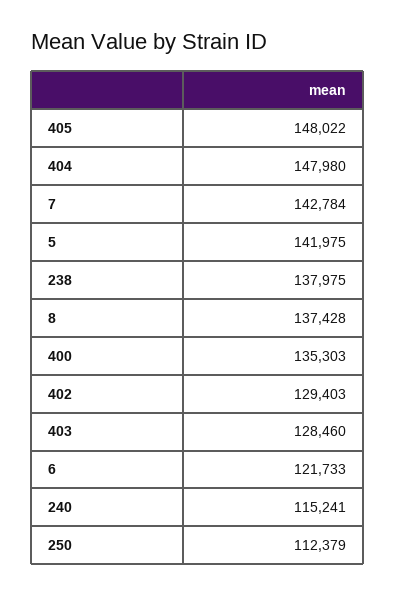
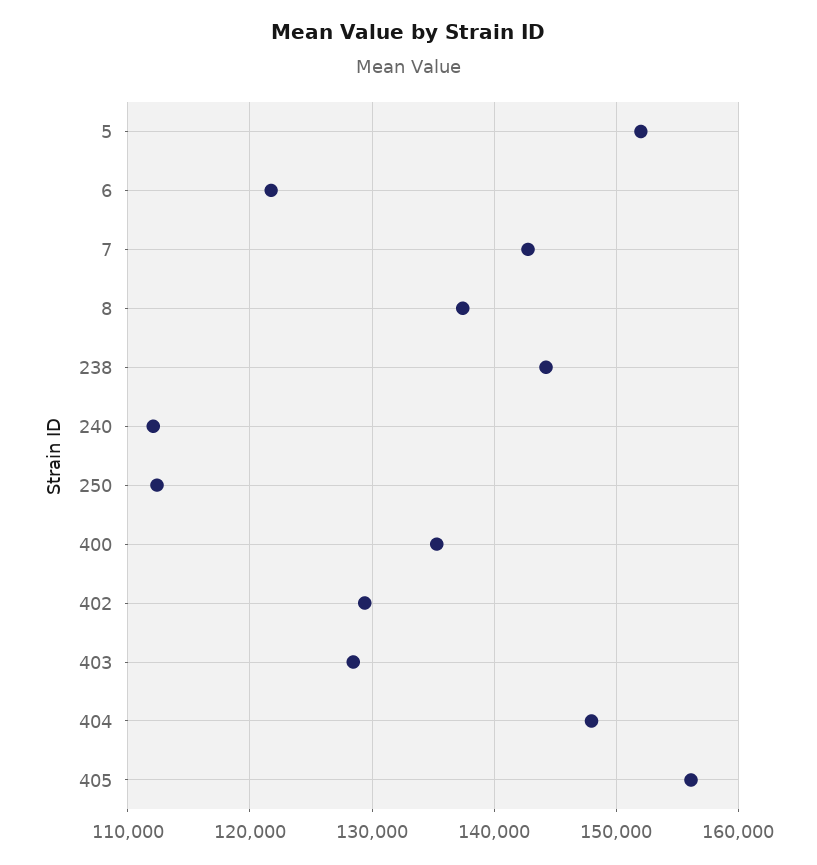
405: 148022 -> 156000
5: 141975 -> 152000
238: 137975 -> 144000
240: 115241 -> 112000

